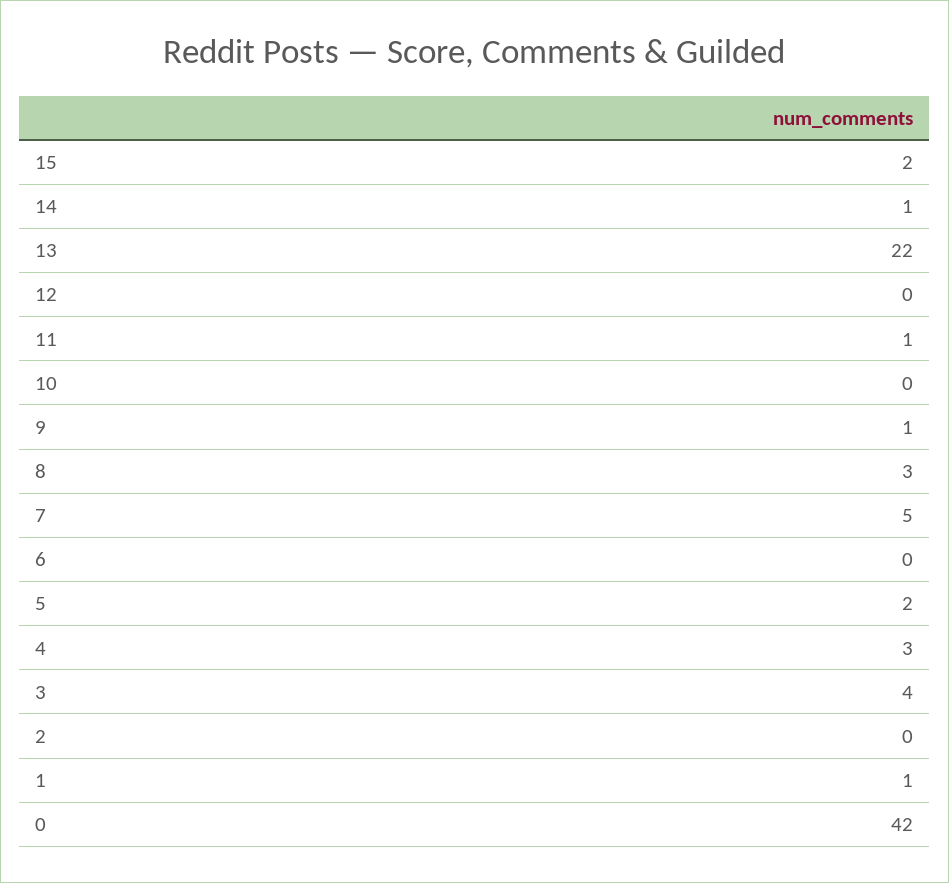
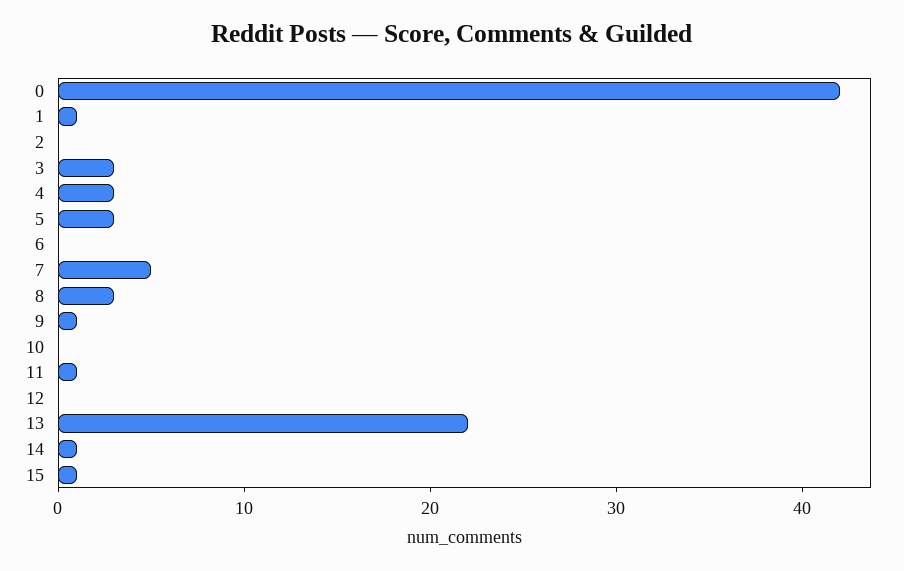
15: 2 -> 1
5: 2 -> 3
3: 4 -> 3

